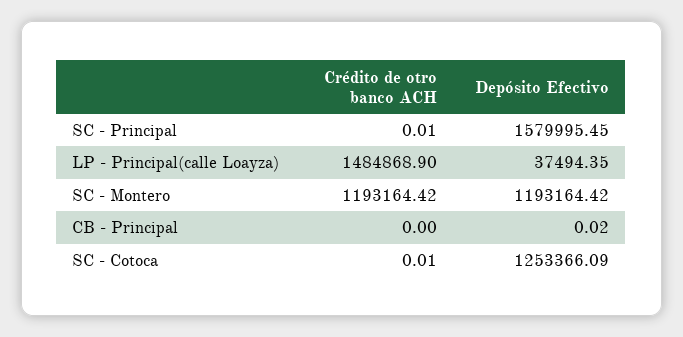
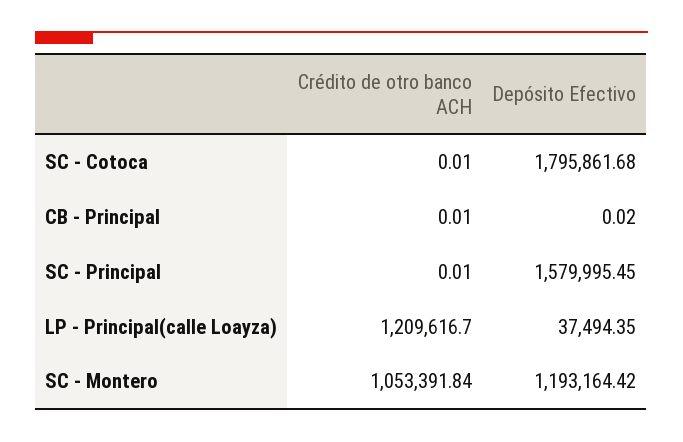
Crédito de otro banco ACH, LP - Principal(calle Loayza): 1484868.9 -> 1209616.7
Crédito de otro banco ACH, SC - Montero: 1193164.42 -> 1053391.84
Crédito de otro banco ACH, CB - Principal: 0 -> 0.01
Depósito Efectivo, SC - Cotoca: 1253366.09 -> 1795861.68

